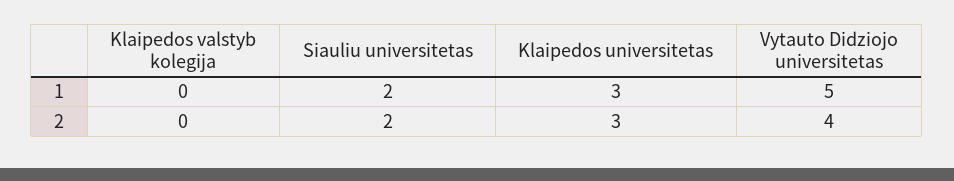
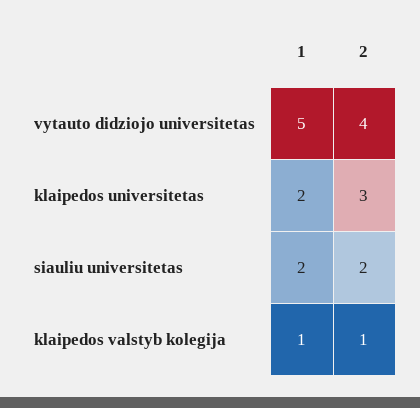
Klaipedos valstyb kolegija, 1: 0 -> 1
Klaipedos universitetas, 1: 3 -> 2
Klaipedos valstyb kolegija, 2: 0 -> 1

